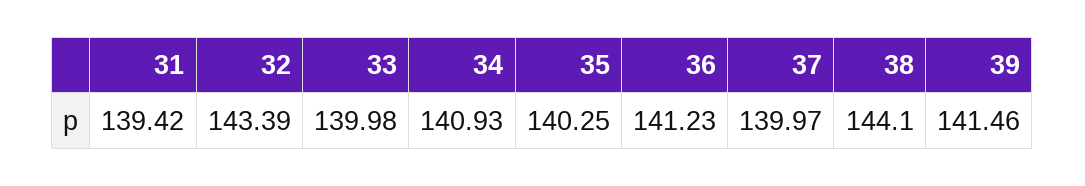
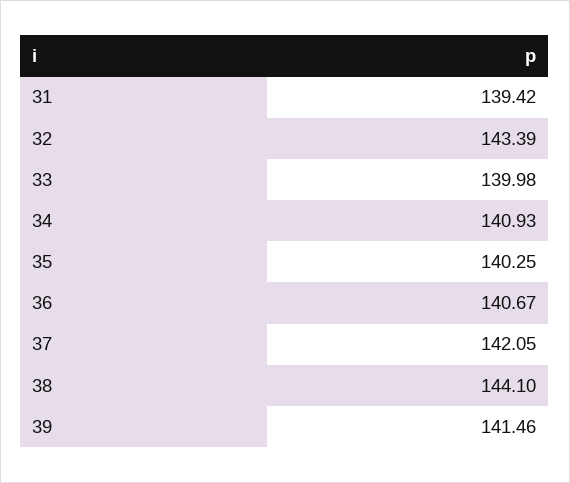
36: 141.23 -> 140.67
37: 139.97 -> 142.05

